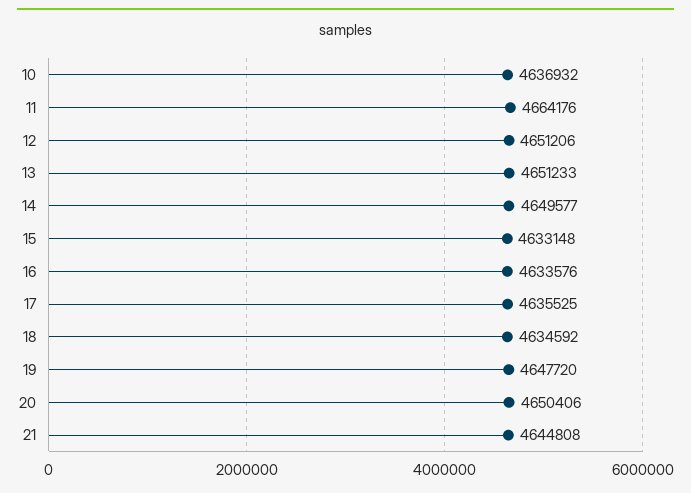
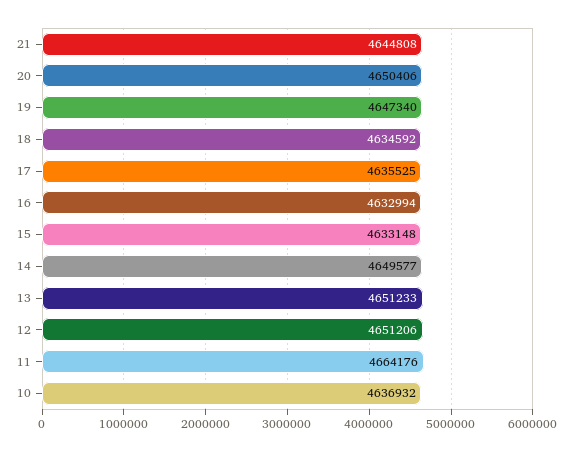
16: 4633576 -> 4632994
19: 4647720 -> 4647340

